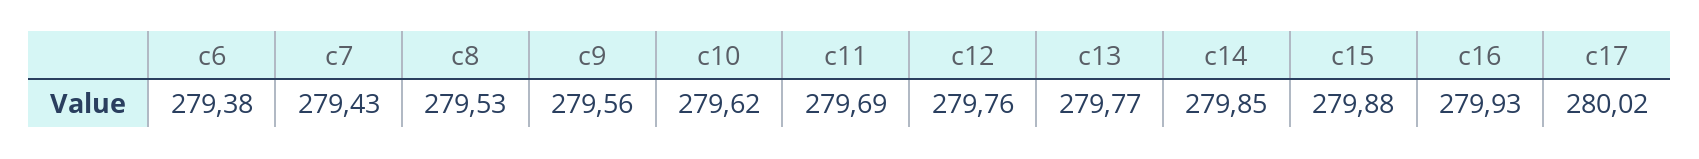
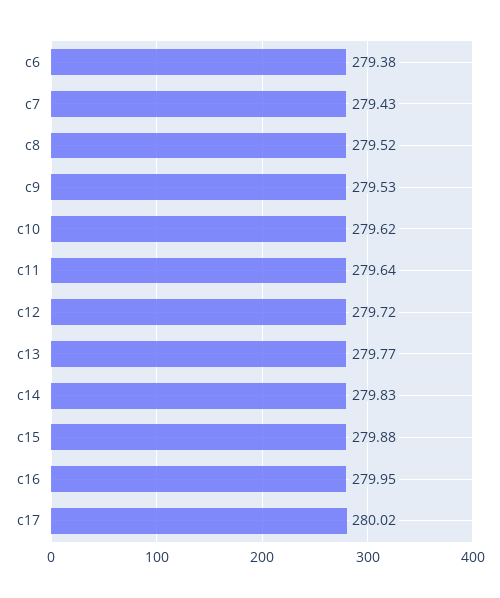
c8: 279.53 -> 279.52
c9: 279.56 -> 279.53
c11: 279.69 -> 279.64
c12: 279.76 -> 279.72
c14: 279.85 -> 279.83
c16: 279.93 -> 279.95

